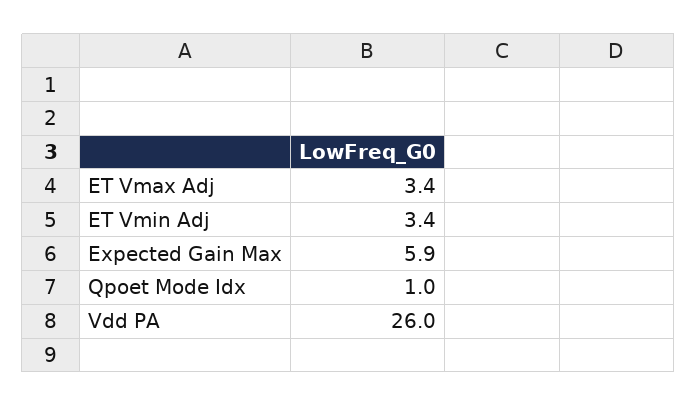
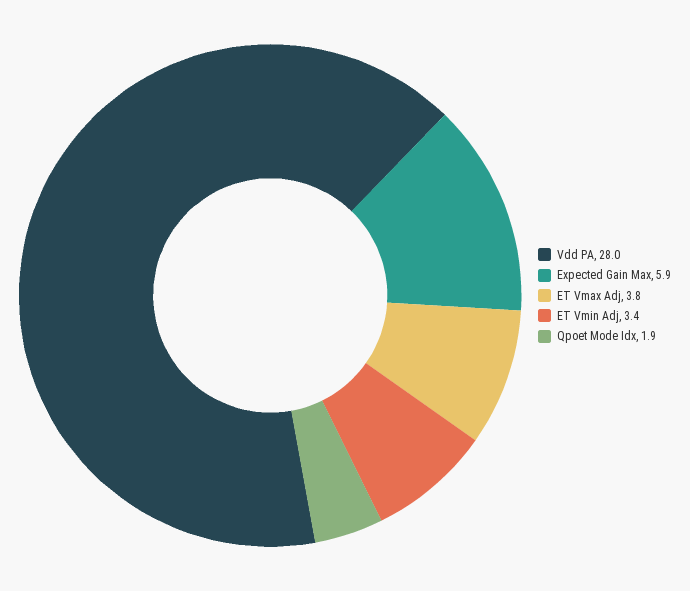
ET Vmax Adj: 3.4 -> 3.8
Qpoet Mode Idx: 1 -> 1.9
Vdd PA: 26 -> 28

